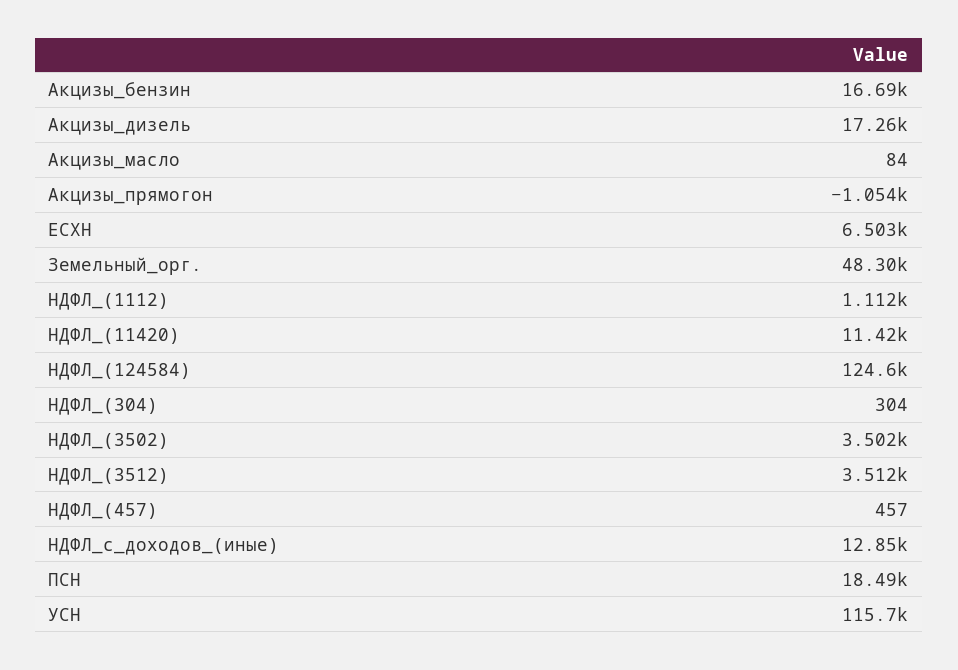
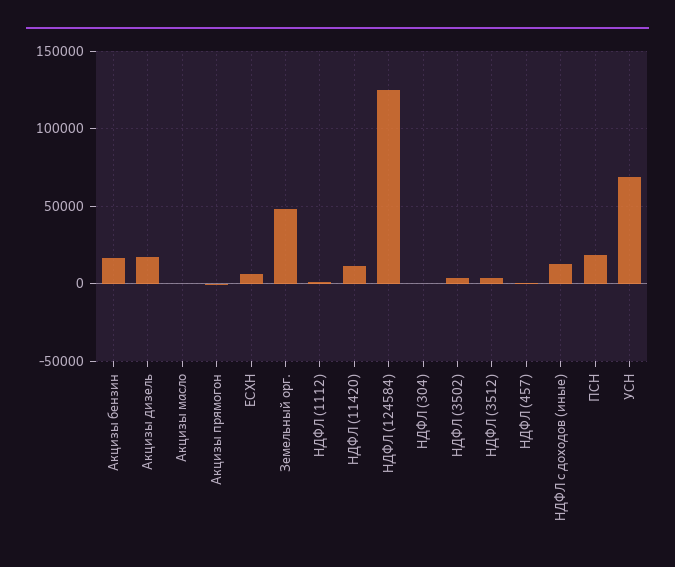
УСН: 115700 -> 70000

